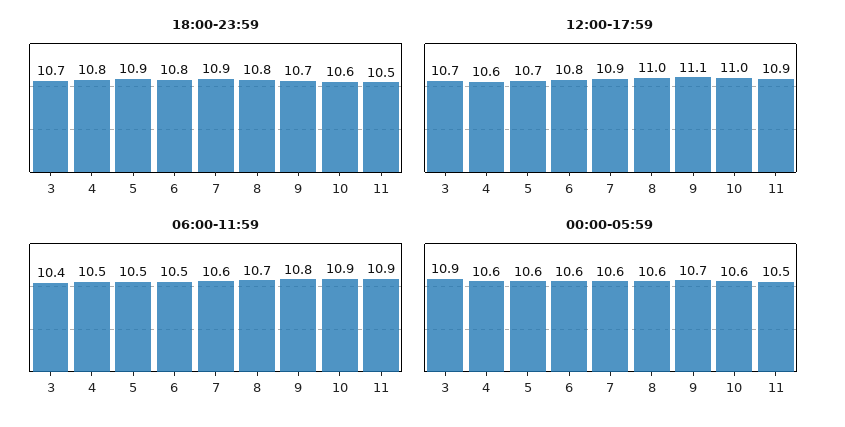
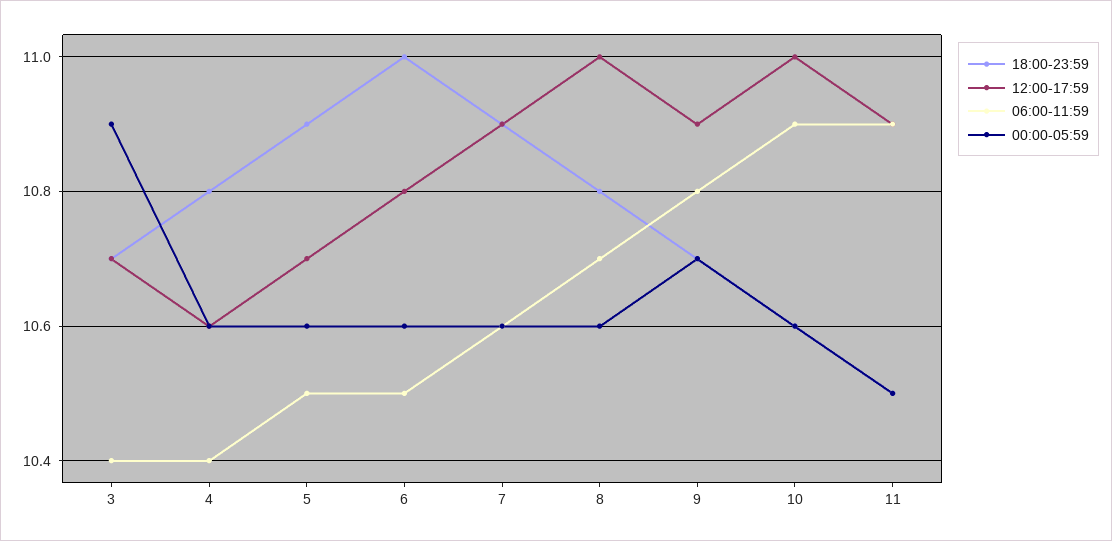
18:00-23:59, 6: 10.8 -> 11
12:00-17:59, 9: 11.1 -> 10.9
06:00-11:59, 4: 10.5 -> 10.4

